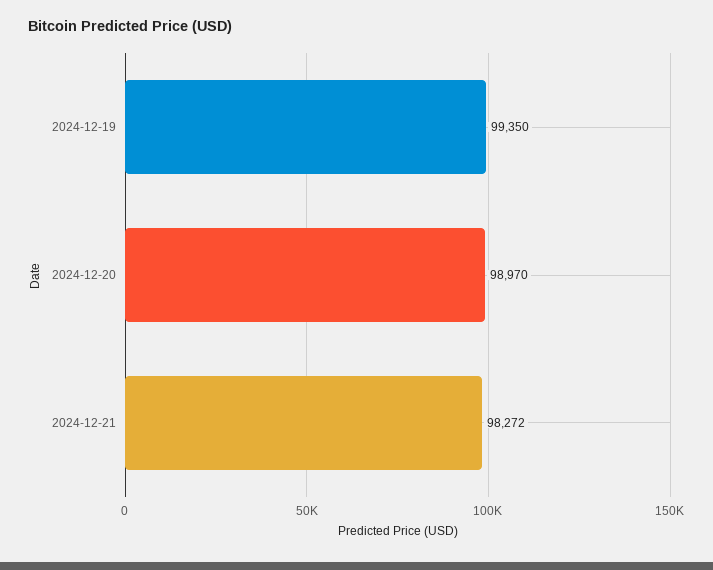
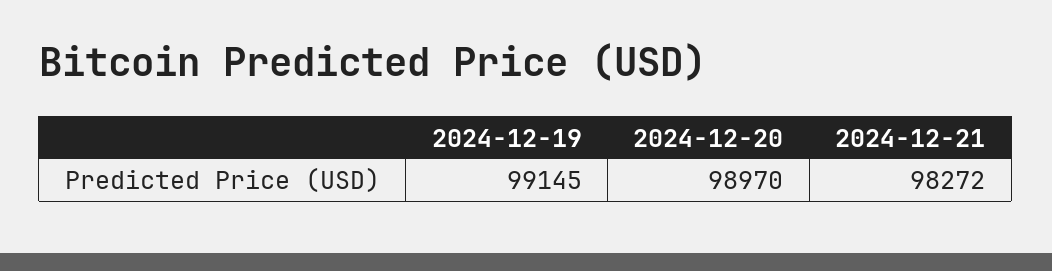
2024-12-19: 99350 -> 99145

